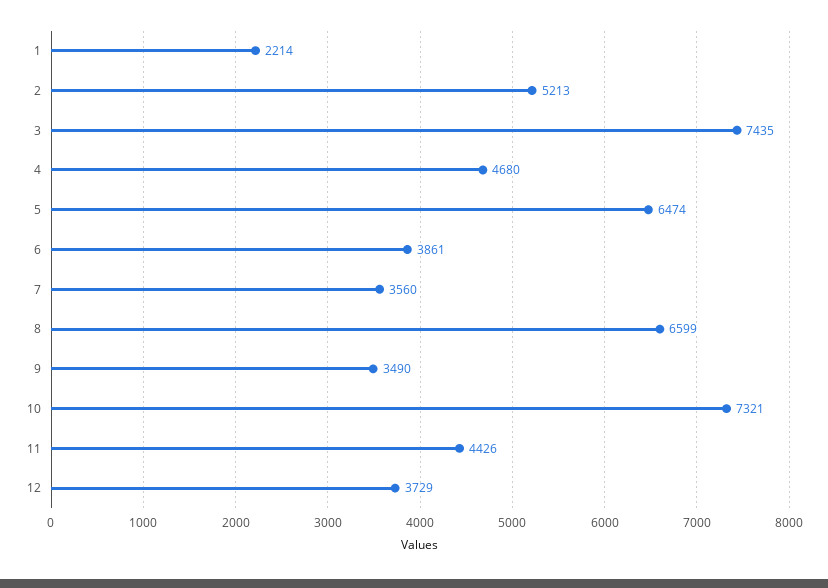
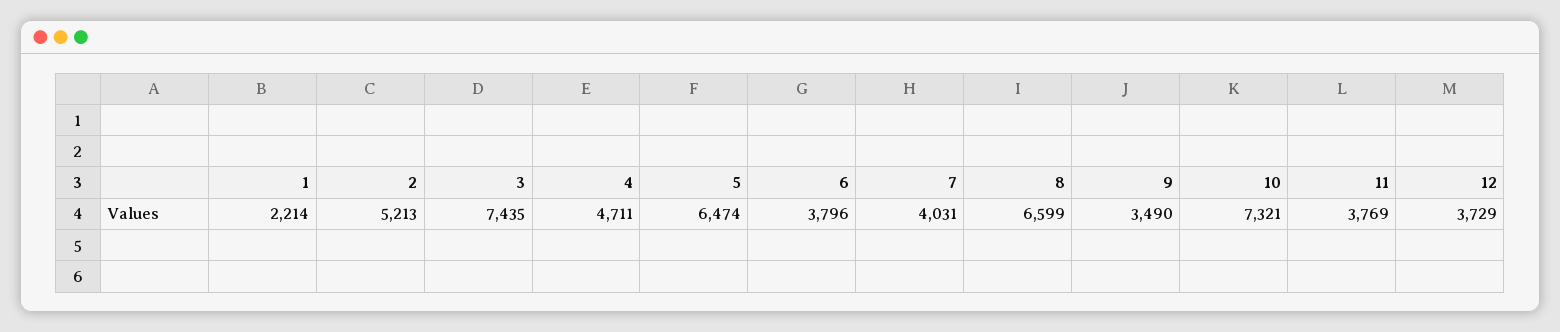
4: 4680 -> 4711
6: 3861 -> 3796
7: 3560 -> 4031
11: 4426 -> 3769

